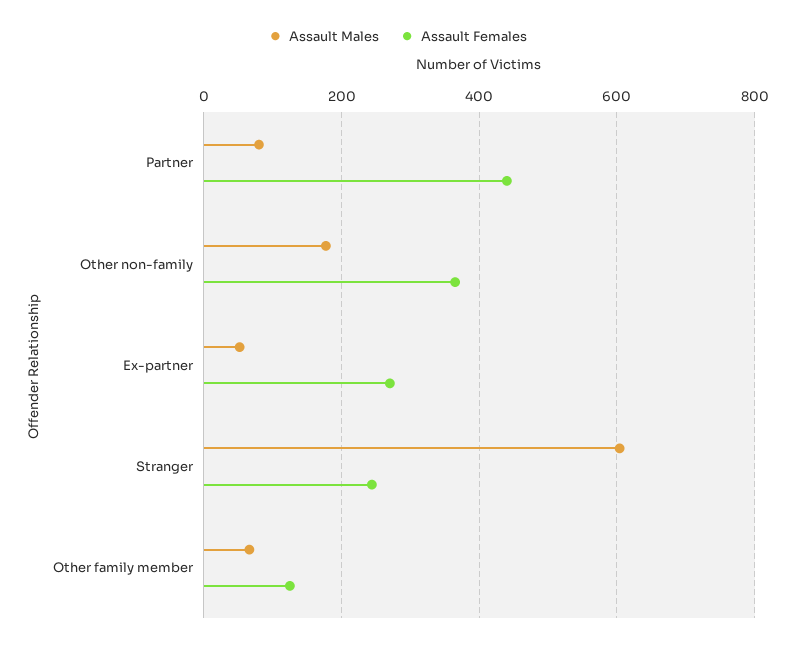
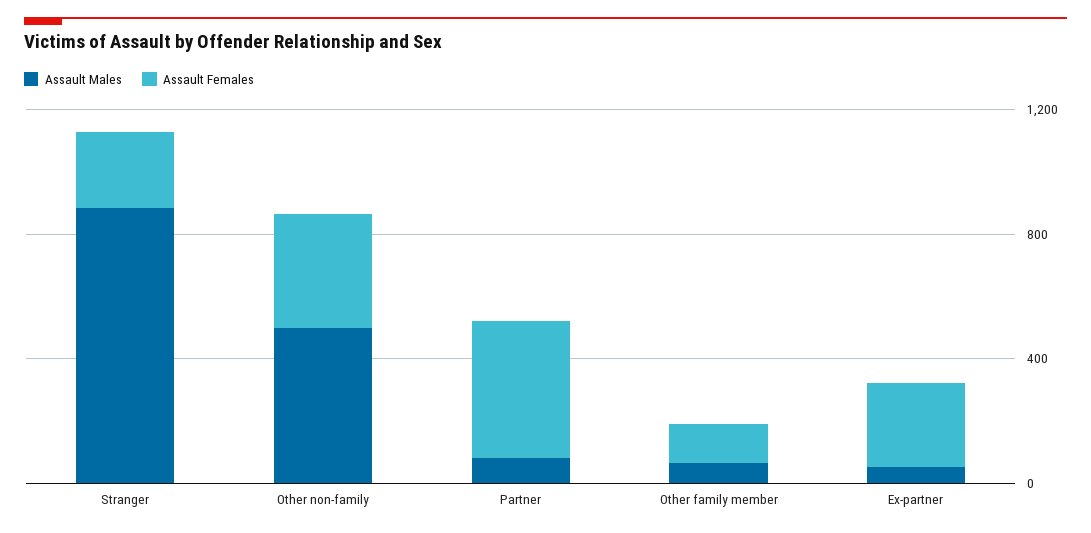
Assault Males, Other non-family: 180 -> 500
Assault Males, Stranger: 600 -> 900

